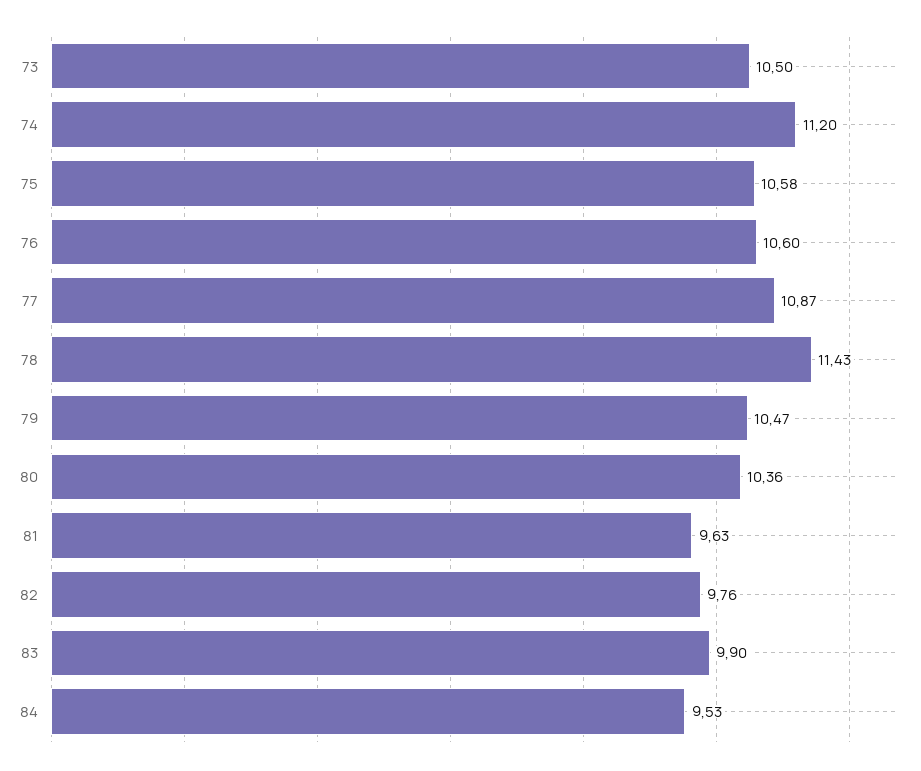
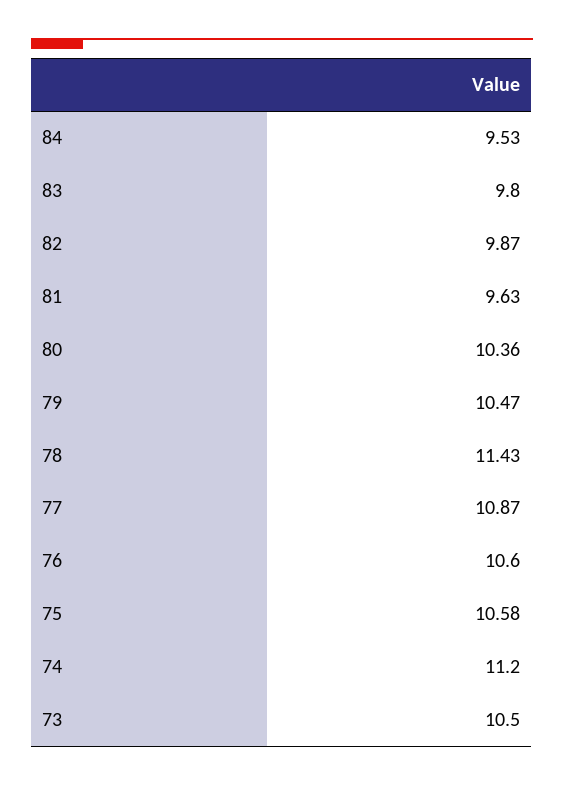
82: 9.76 -> 9.87
83: 9.9 -> 9.8

